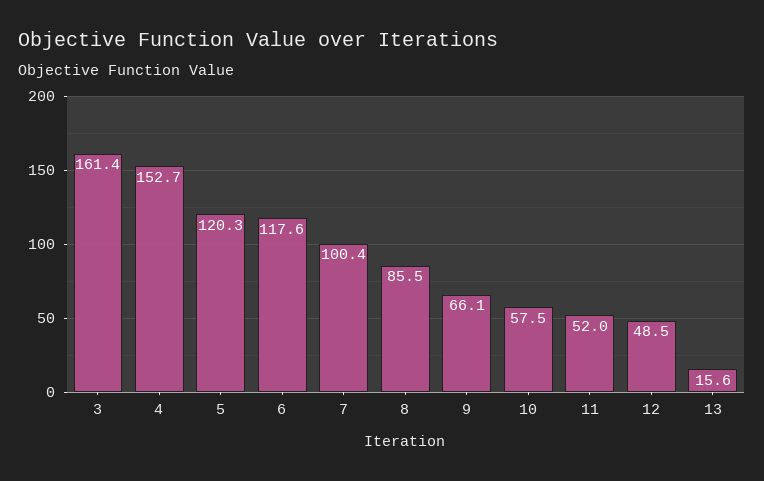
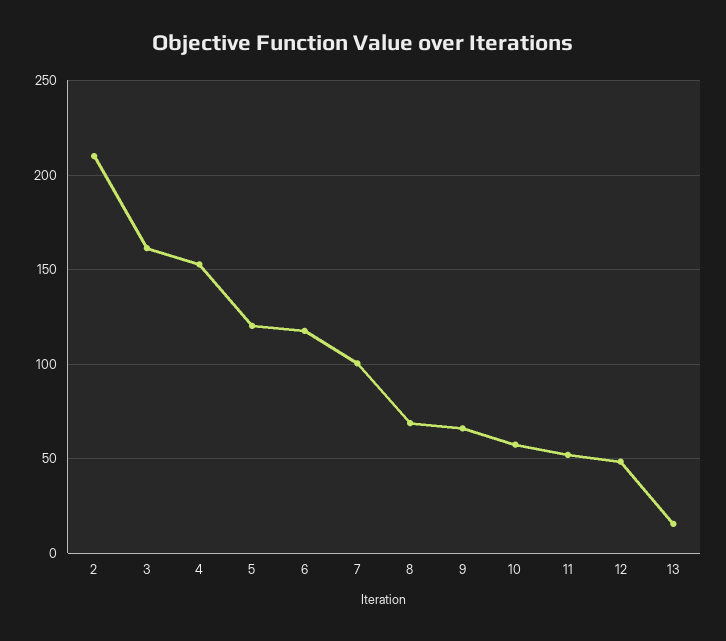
8: 85.5 -> 70
2: none -> 210

